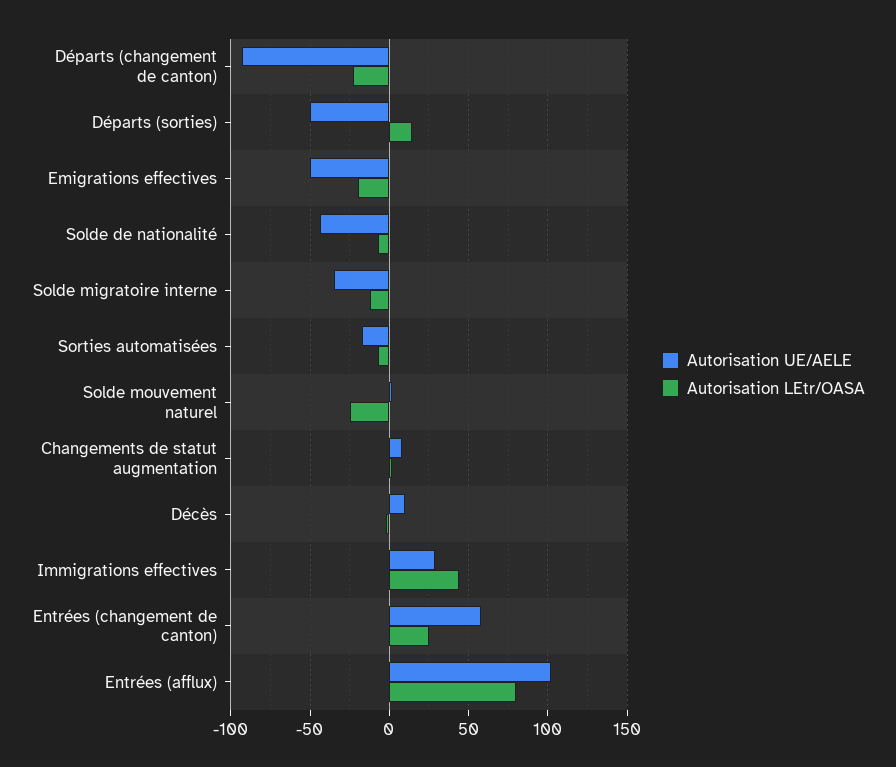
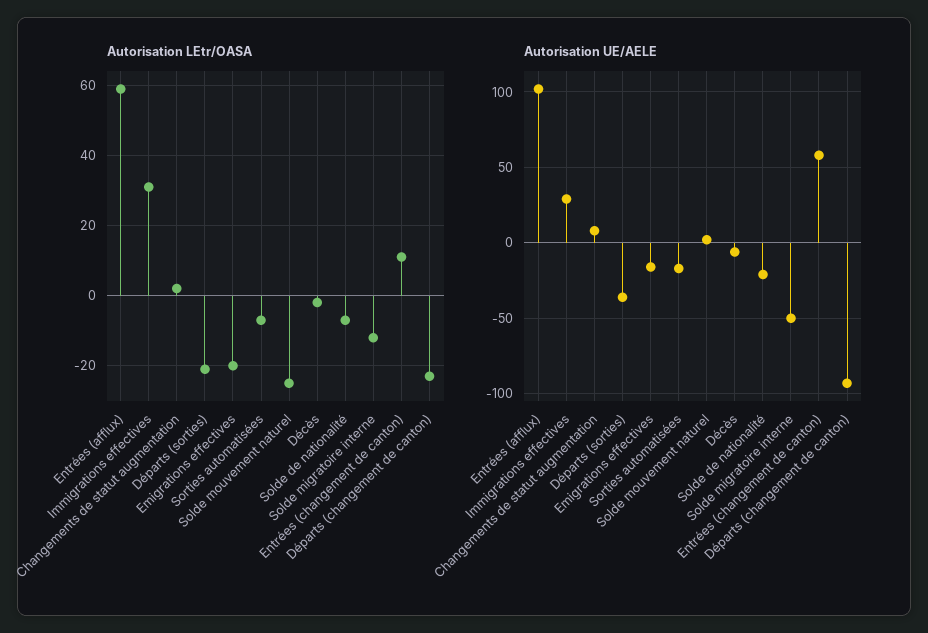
Autorisation UE/AELE, Départs (sorties): -50 -> -35
Autorisation LEtr/OASA, Départs (sorties): 15 -> -20
Autorisation UE/AELE, Emigrations effectives: -50 -> -15
Autorisation UE/AELE, Solde de nationalité: -45 -> -20
Autorisation UE/AELE, Solde migratoire interne: -35 -> -50
Autorisation UE/AELE, Décès: 10 -> -5
Autorisation LEtr/OASA, Immigrations effectives: 45 -> 30
Autorisation LEtr/OASA, Entrées (changement de canton): 25 -> 10
Autorisation LEtr/OASA, Entrées (afflux): 80 -> 60

